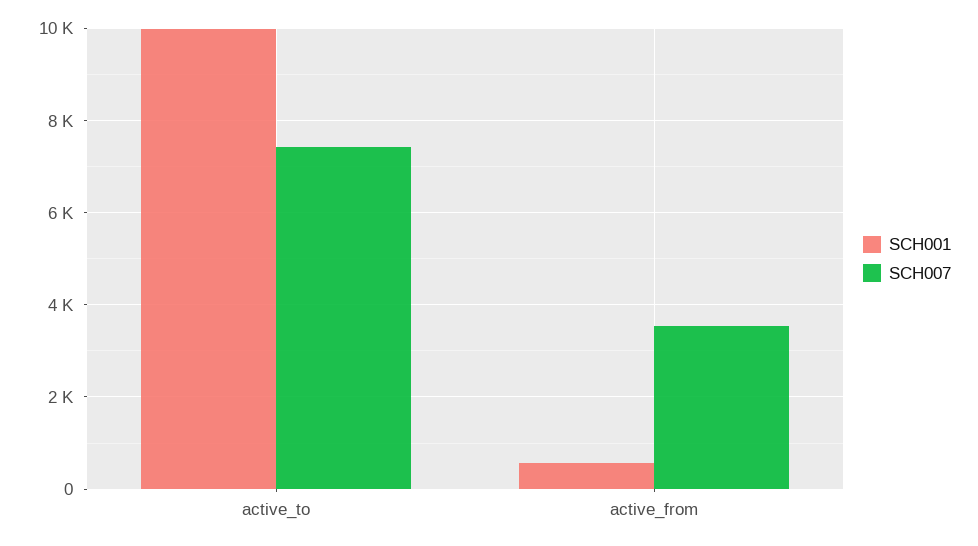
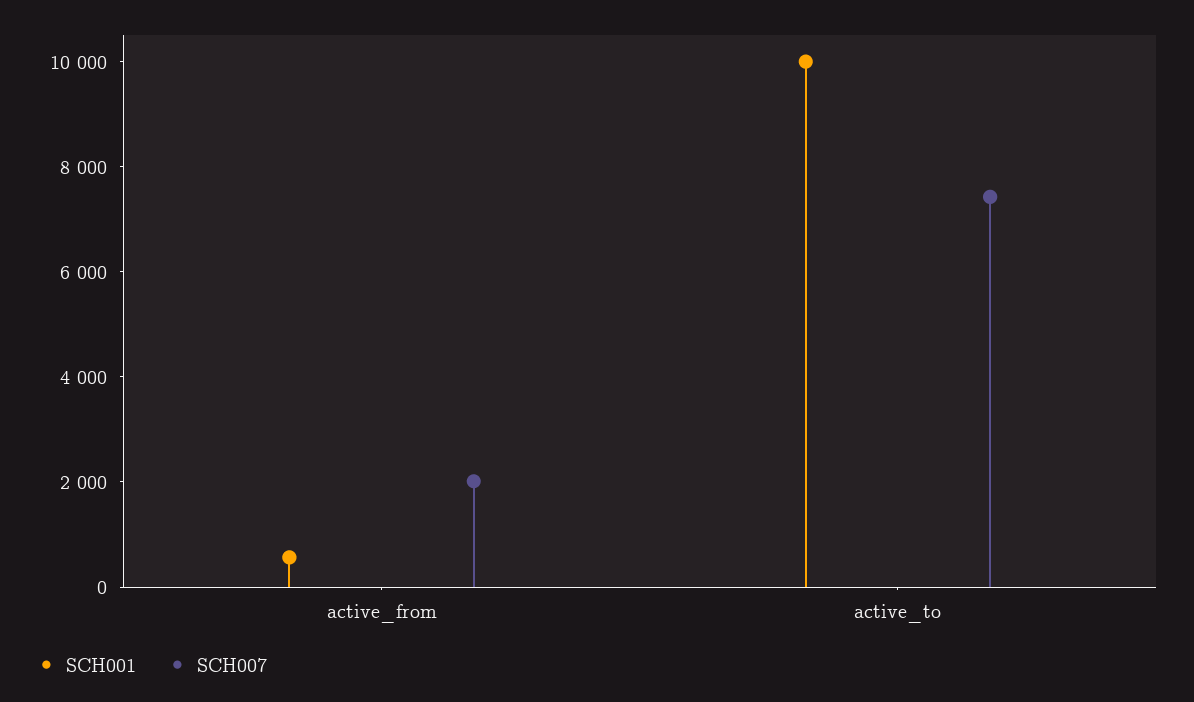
SCH007, active_from: 3600 -> 2000

